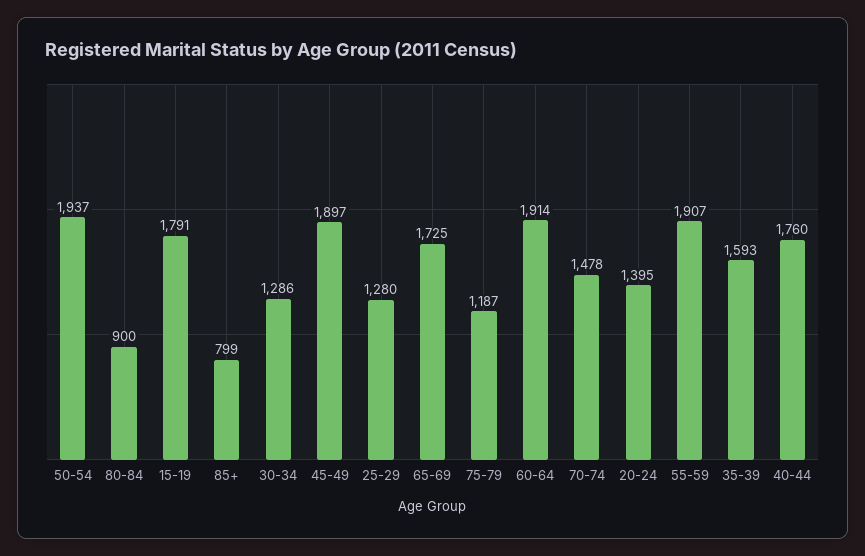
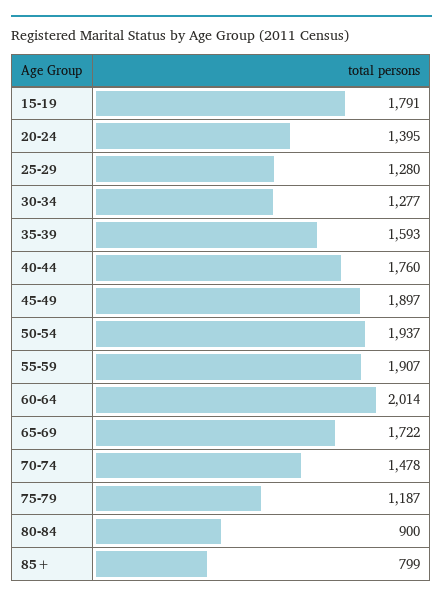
30-34: 1286 -> 1277
65-69: 1725 -> 1722
60-64: 1914 -> 2014

